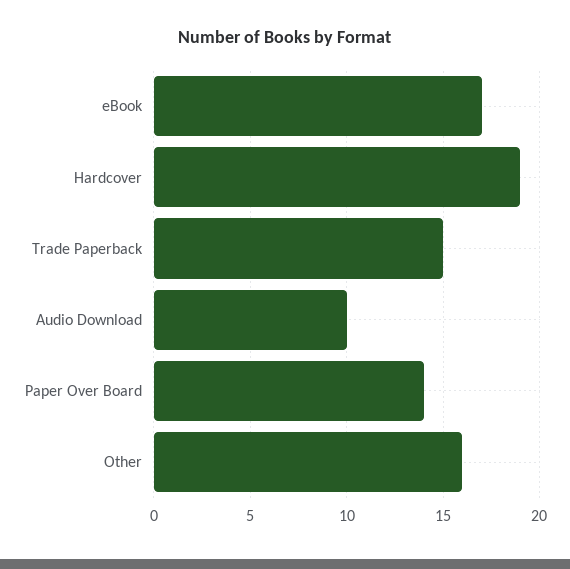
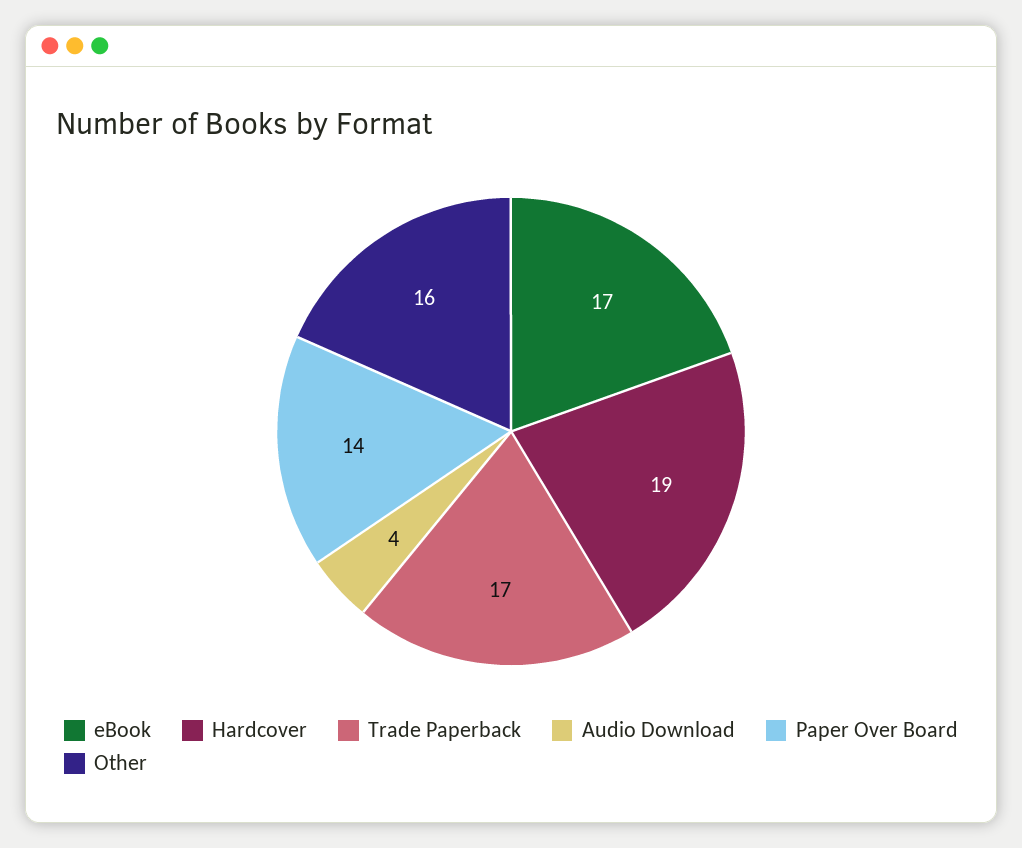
Trade Paperback: 15 -> 17
Audio Download: 10 -> 4

